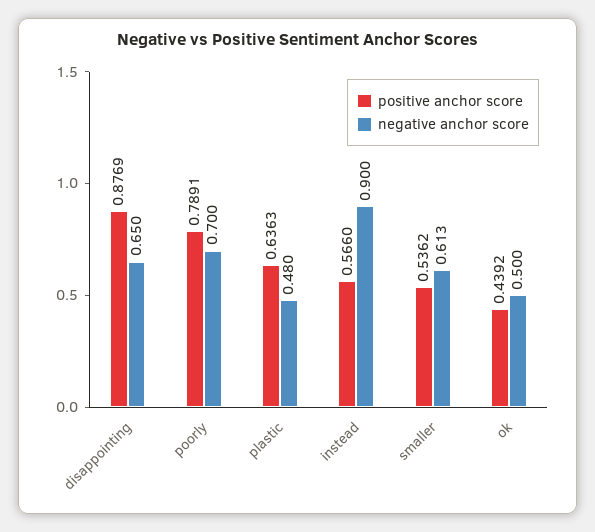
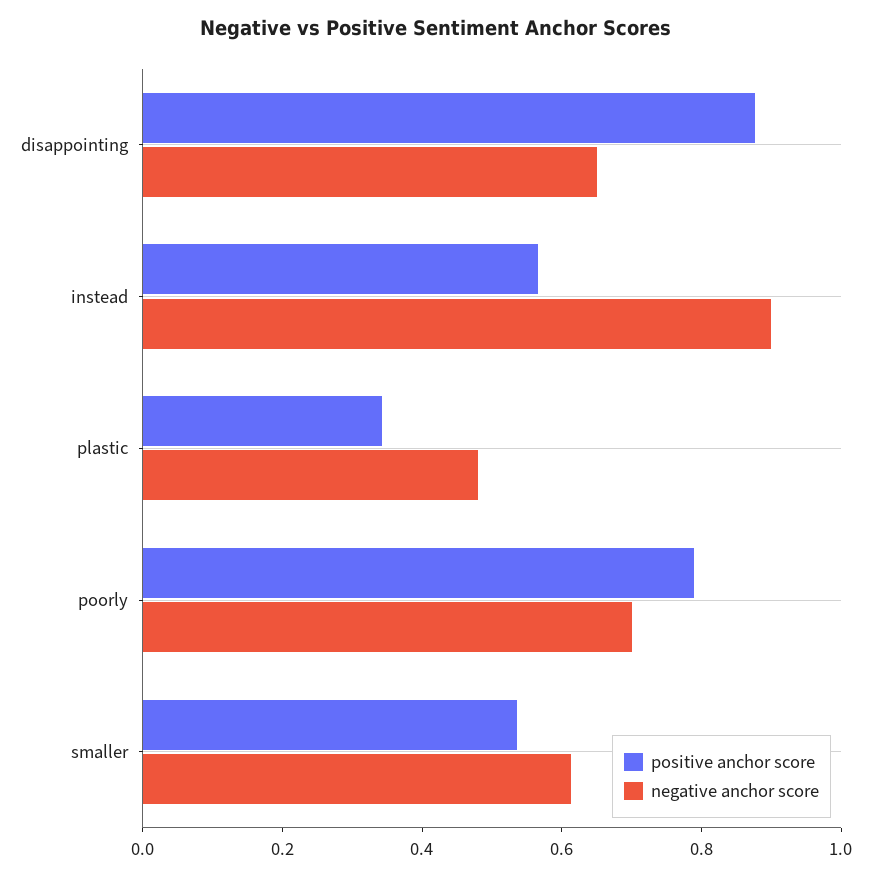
positive anchor score, plastic: 0.6363 -> 0.35
positive anchor score, ok: 0.4392 -> none
negative anchor score, ok: 0.5 -> none

